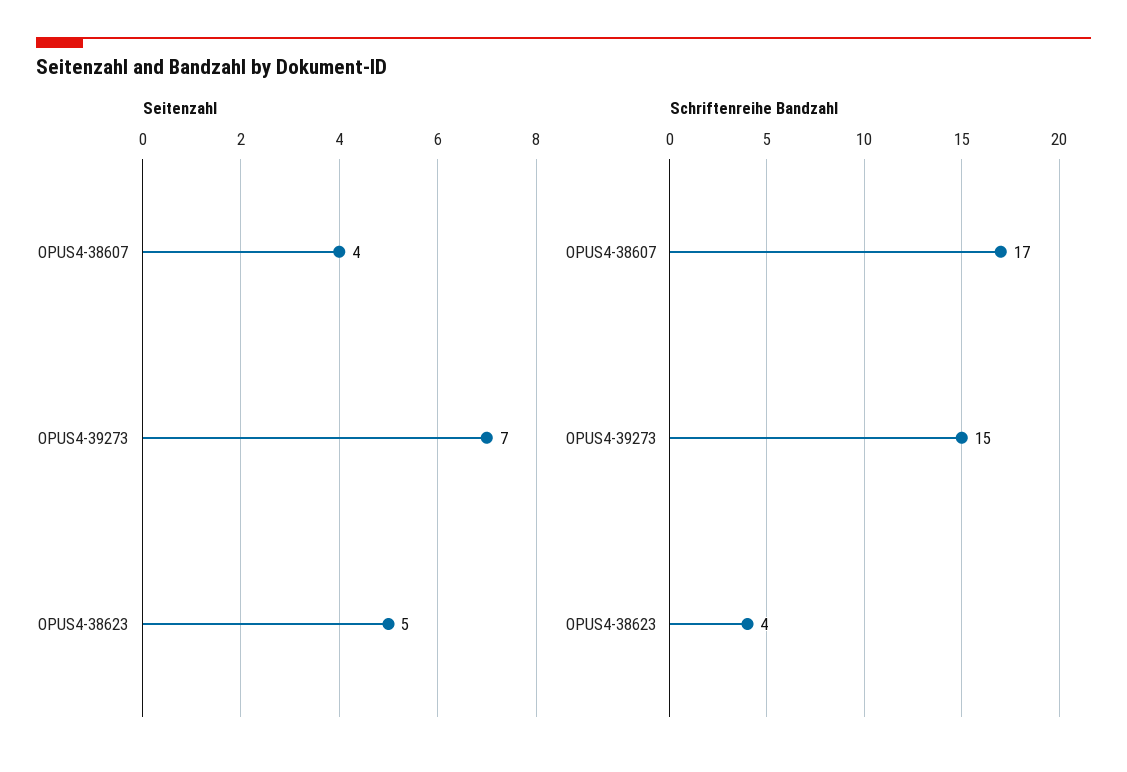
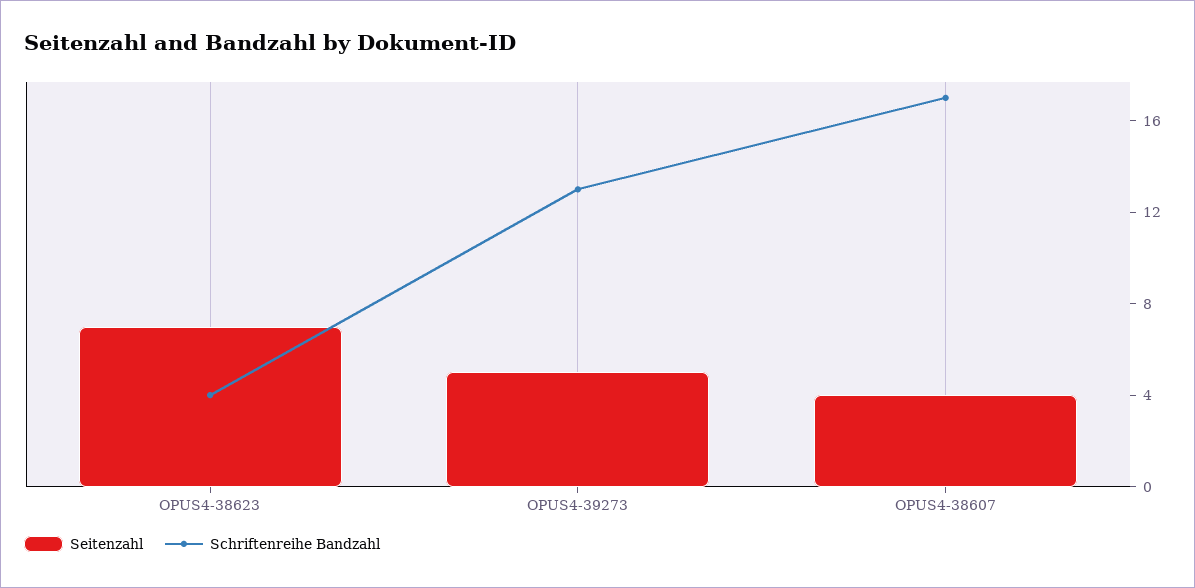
Seitenzahl, OPUS4-39273: 7 -> 5
Seitenzahl, OPUS4-38623: 5 -> 7
Schriftenreihe Bandzahl, OPUS4-39273: 15 -> 13

